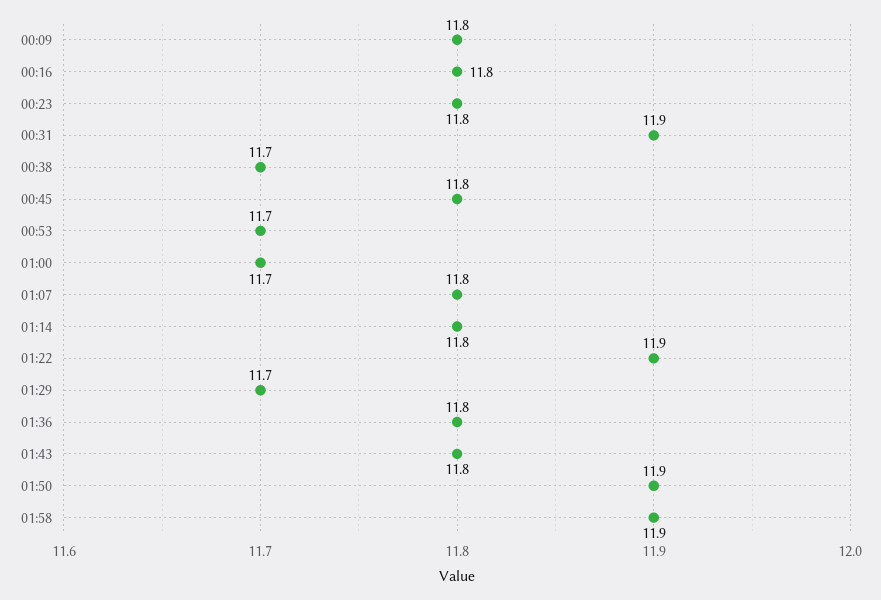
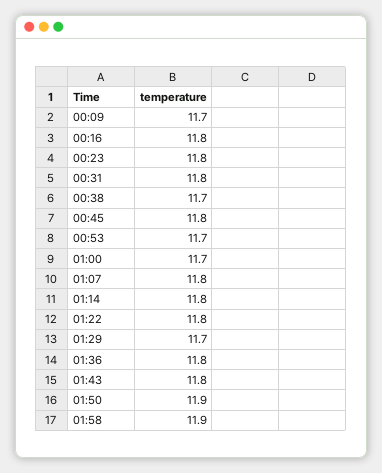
00:09: 11.8 -> 11.7
00:31: 11.9 -> 11.8
01:22: 11.9 -> 11.8

